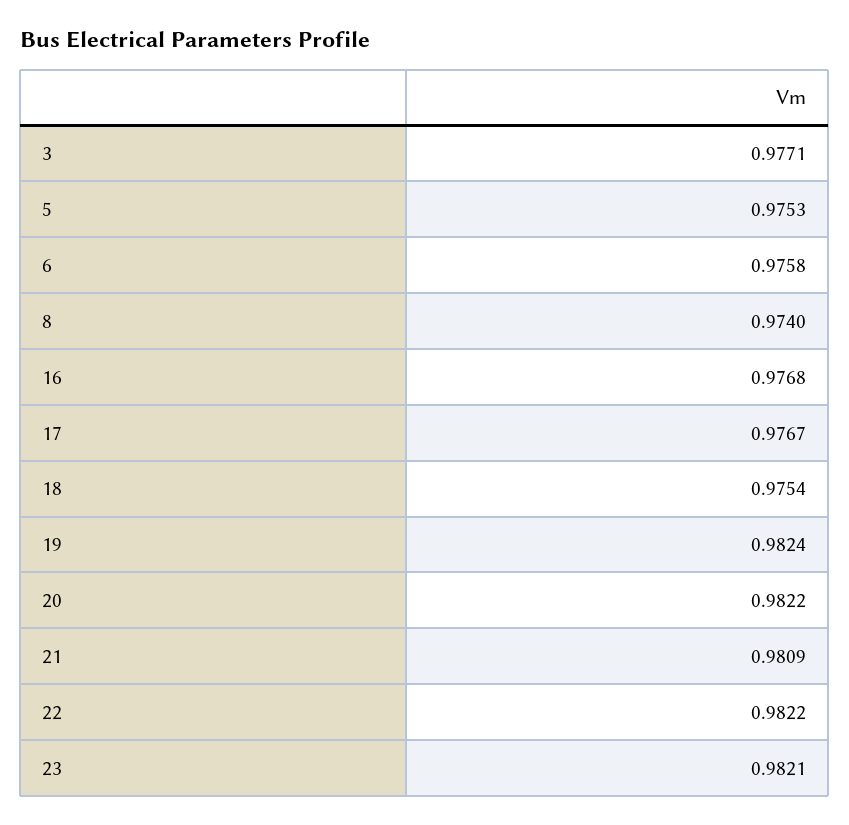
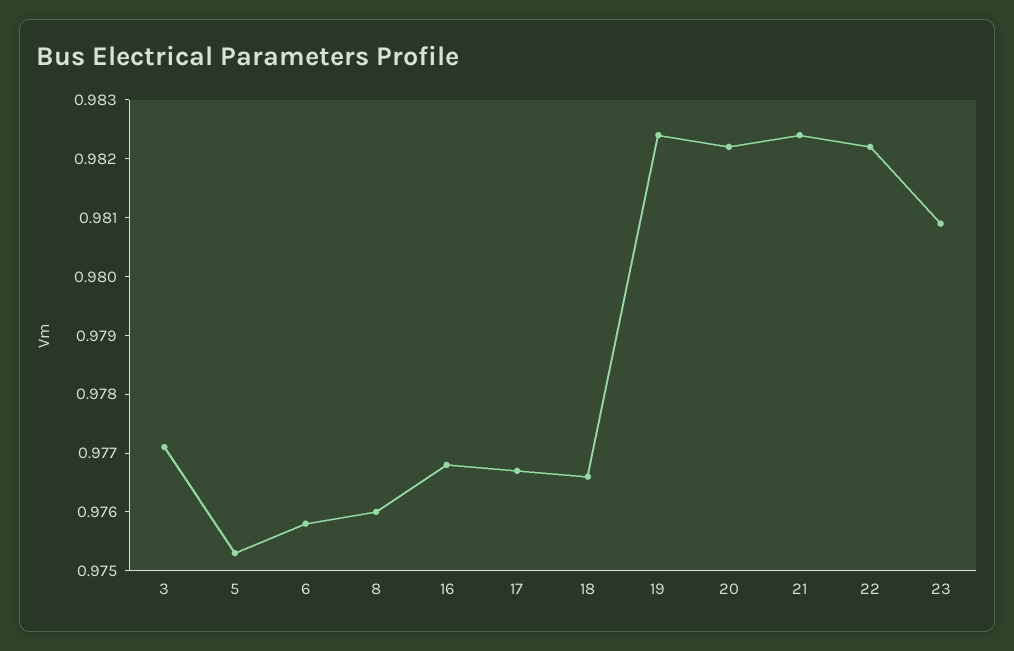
8: 0.974 -> 0.976
18: 0.9754 -> 0.9765
21: 0.9809 -> 0.9825
23: 0.9821 -> 0.981

